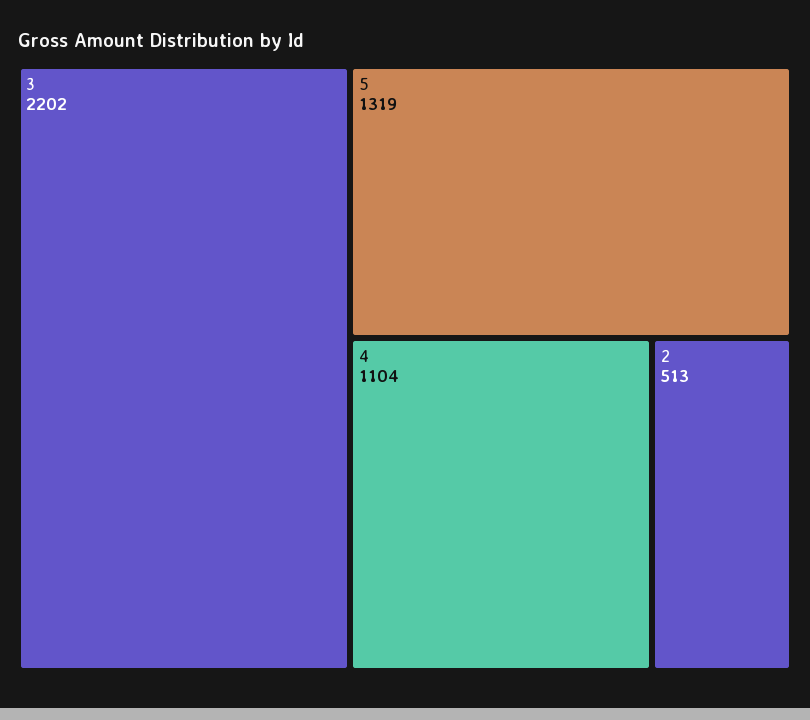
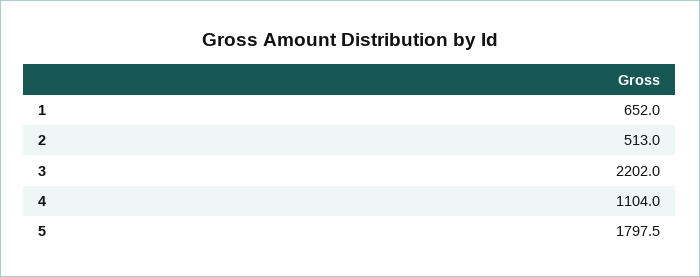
5: 1319 -> 1797.5
1: none -> 652

